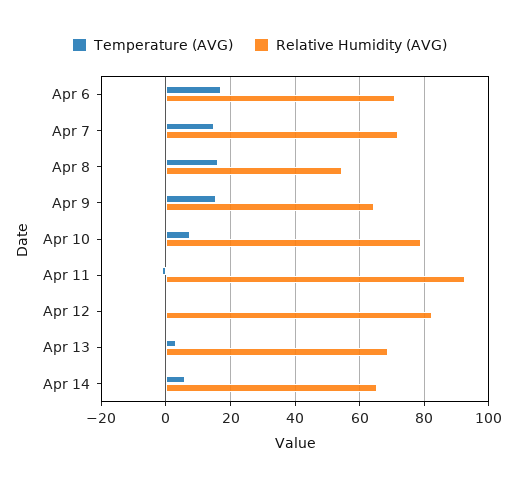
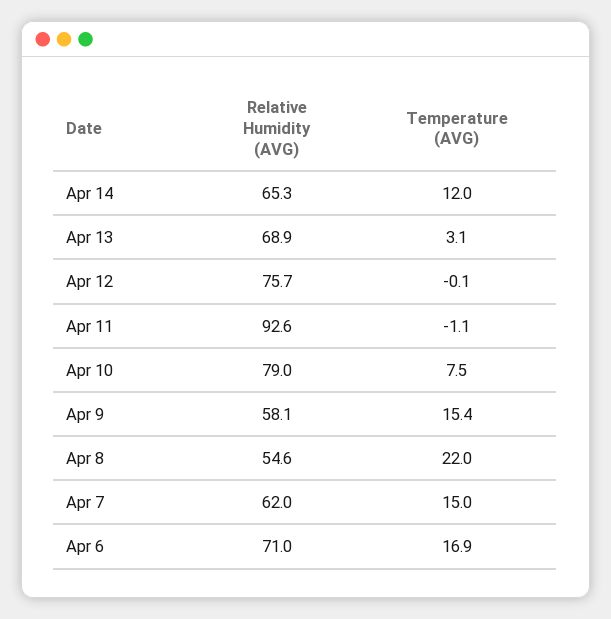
Relative Humidity (AVG), Apr 7: 72 -> 62
Temperature (AVG), Apr 8: 16 -> 22
Relative Humidity (AVG), Apr 9: 64 -> 58.1
Relative Humidity (AVG), Apr 12: 82 -> 75.7
Temperature (AVG), Apr 14: 6 -> 12

